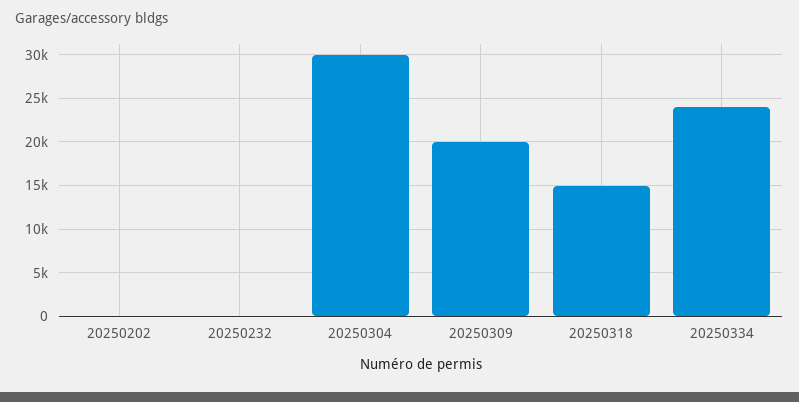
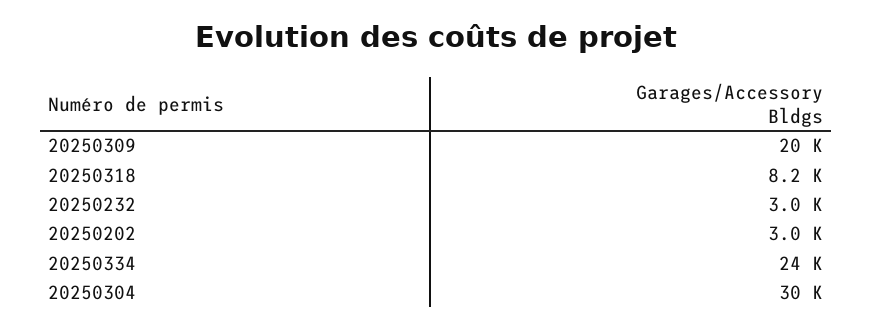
20250202: 0 -> 3000
20250232: 0 -> 3000
20250318: 15000 -> 8200

